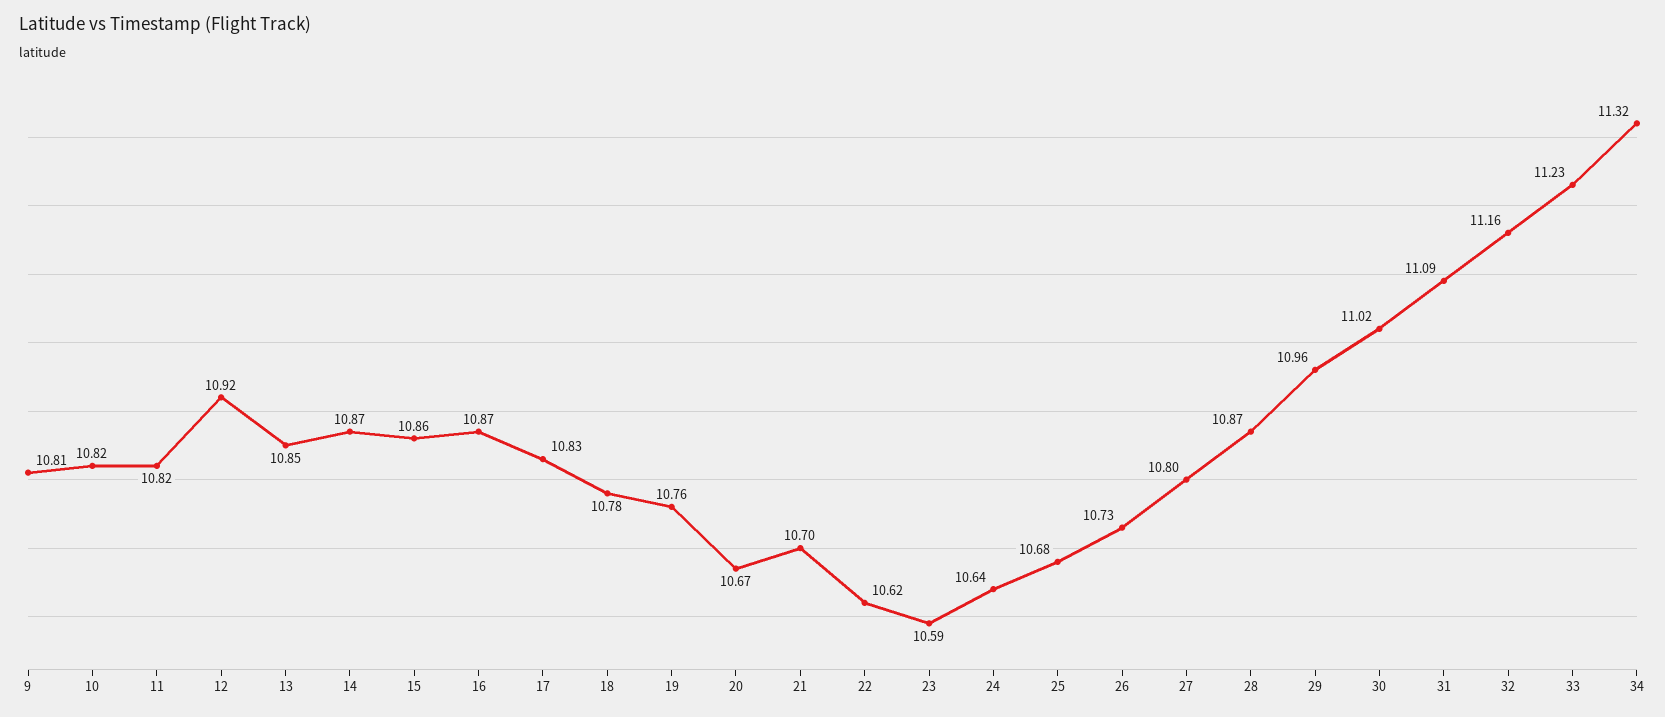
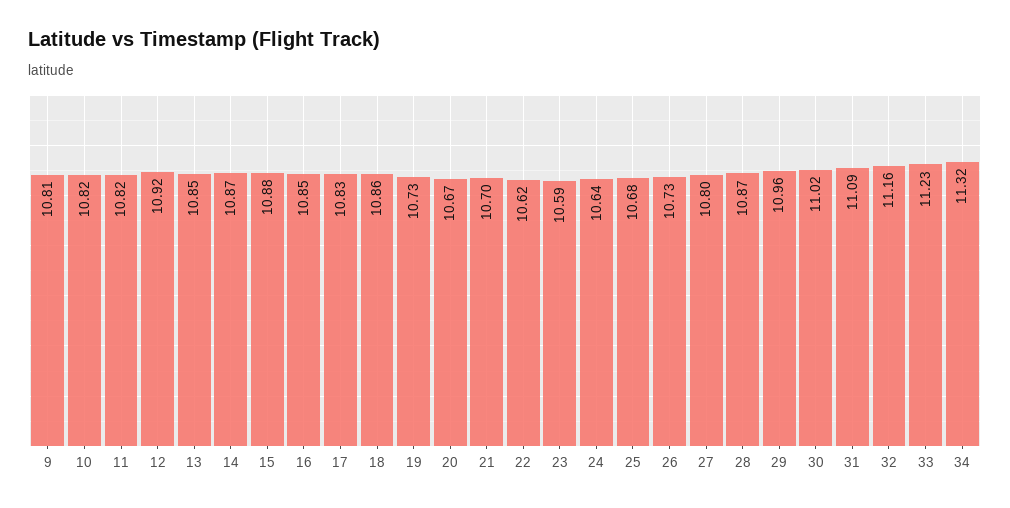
15: 10.86 -> 10.88
16: 10.87 -> 10.85
18: 10.78 -> 10.86
19: 10.76 -> 10.73

